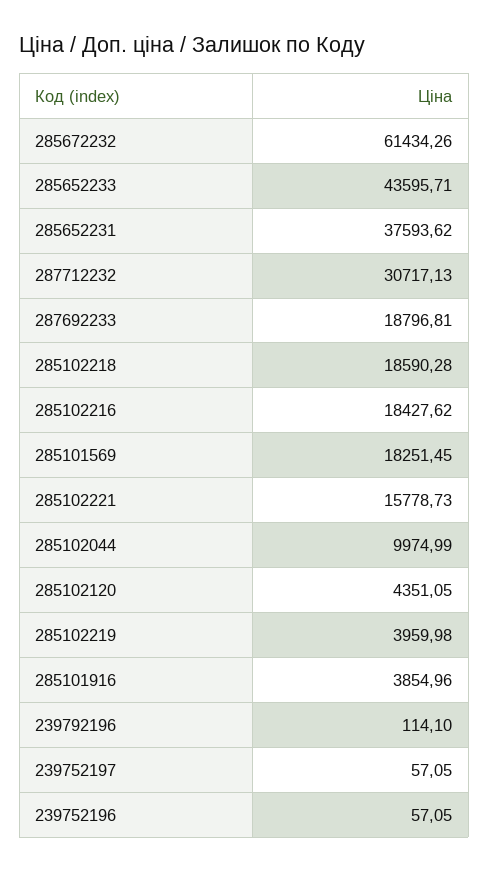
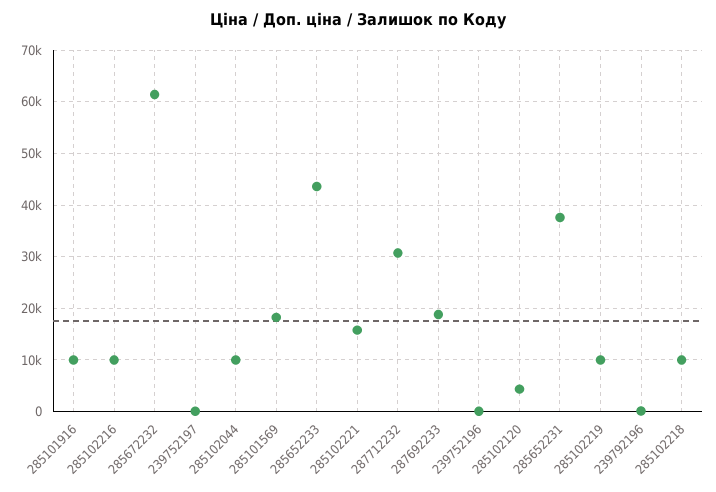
285102218: 18590.28 -> 10000
285102216: 18427.62 -> 10000
285102219: 3959.98 -> 10000
285101916: 3854.96 -> 10000

